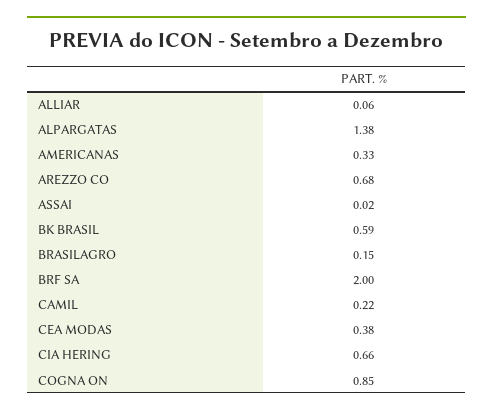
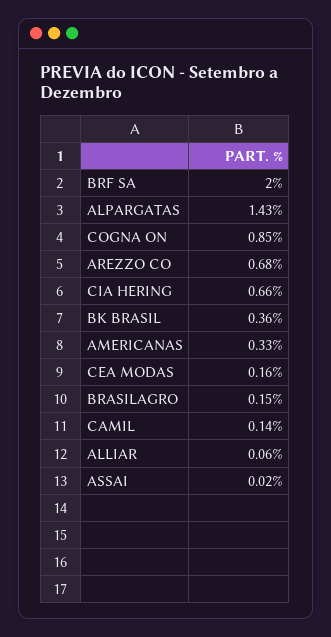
ALPARGATAS: 1.38 -> 1.43
BK BRASIL: 0.59 -> 0.36
CAMIL: 0.22 -> 0.14
CEA MODAS: 0.38 -> 0.16

